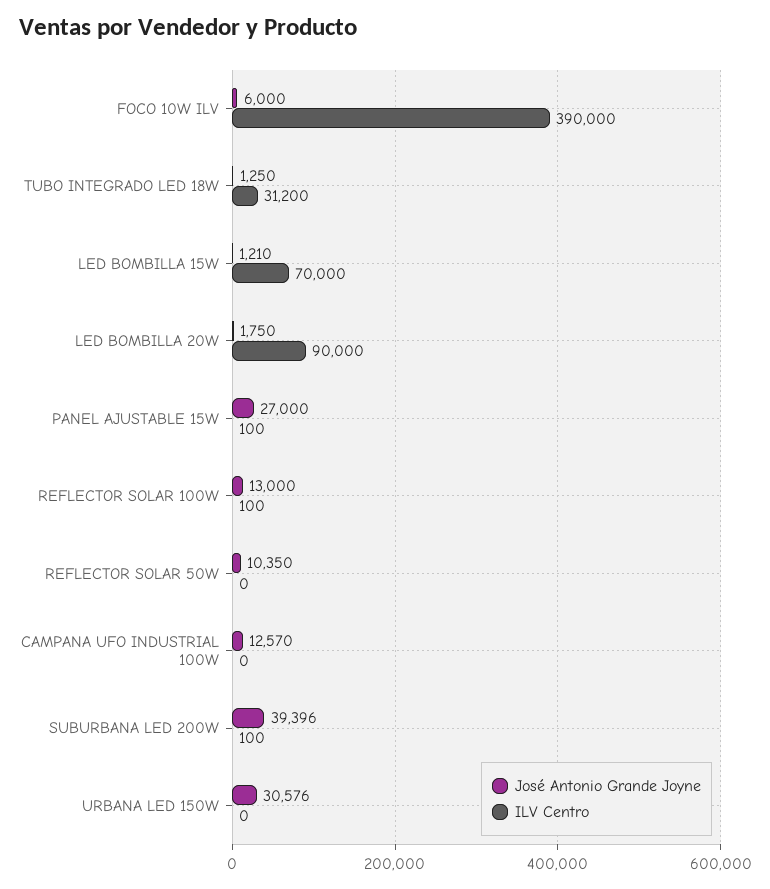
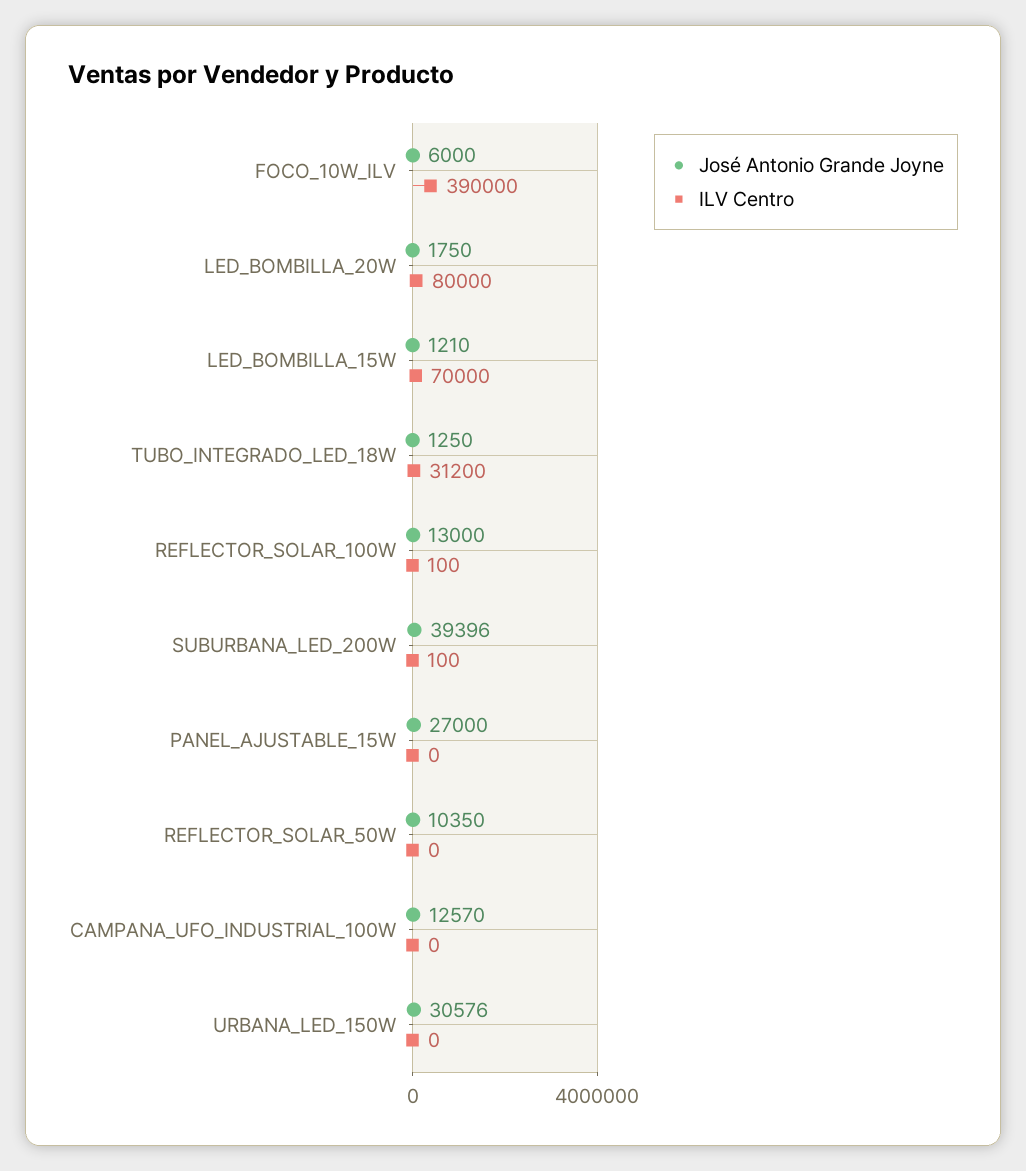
ILV Centro, LED BOMBILLA 20W: 90000 -> 80000
ILV Centro, PANEL AJUSTABLE 15W: 100 -> 0

